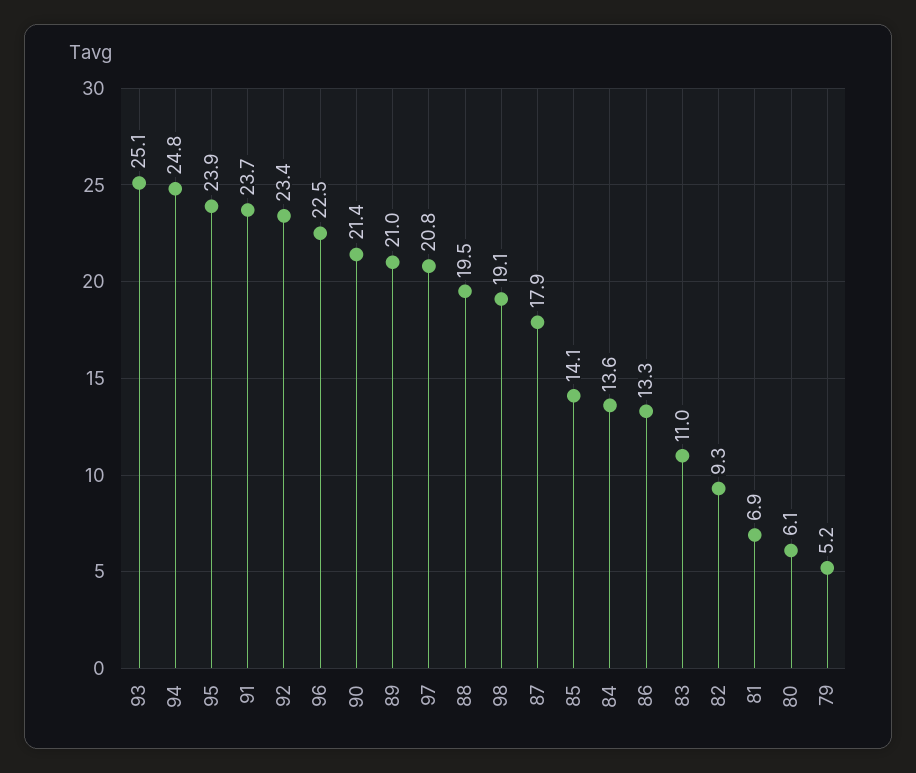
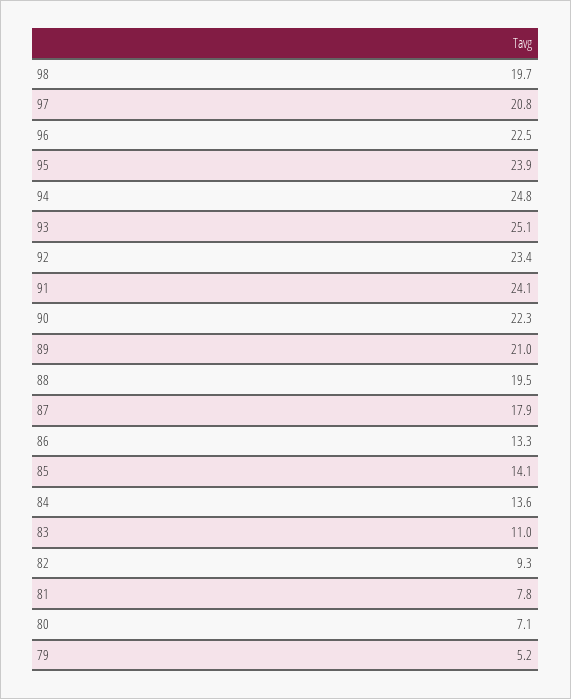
91: 23.7 -> 24.1
90: 21.4 -> 22.3
98: 19.1 -> 19.7
81: 6.9 -> 7.8
80: 6.1 -> 7.1

